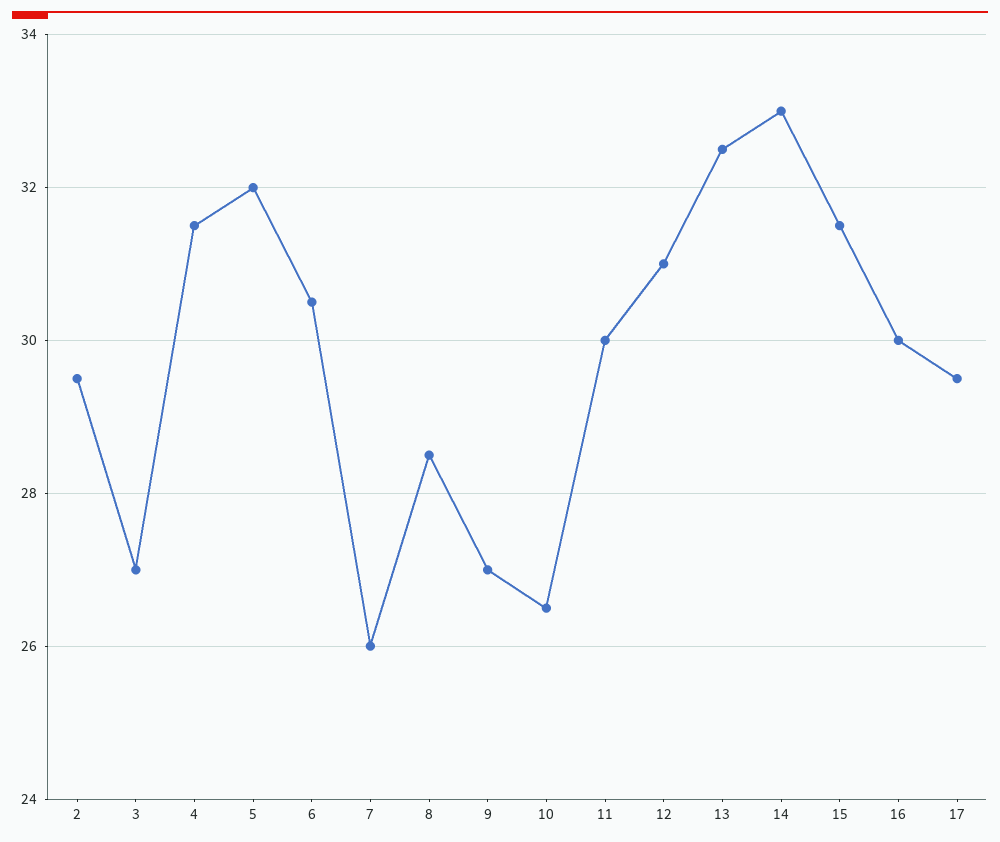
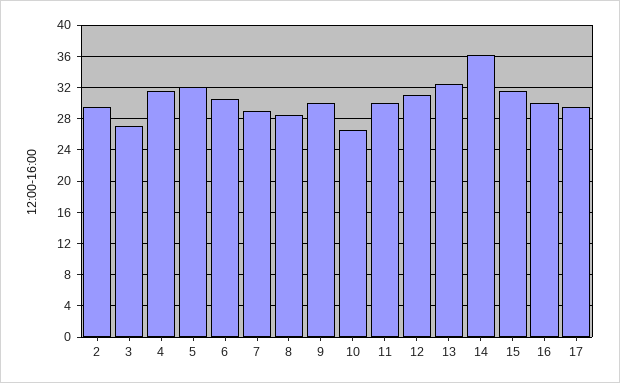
7: 26 -> 29
9: 27 -> 30
14: 33 -> 36

